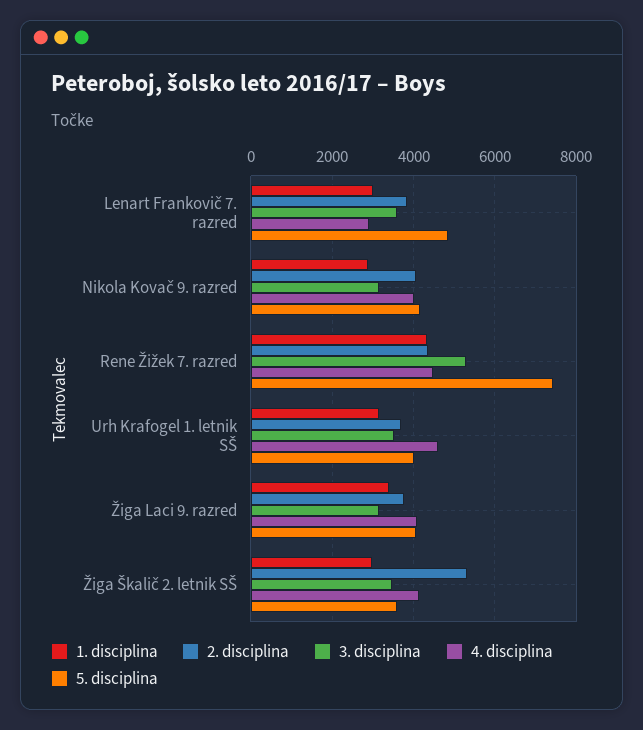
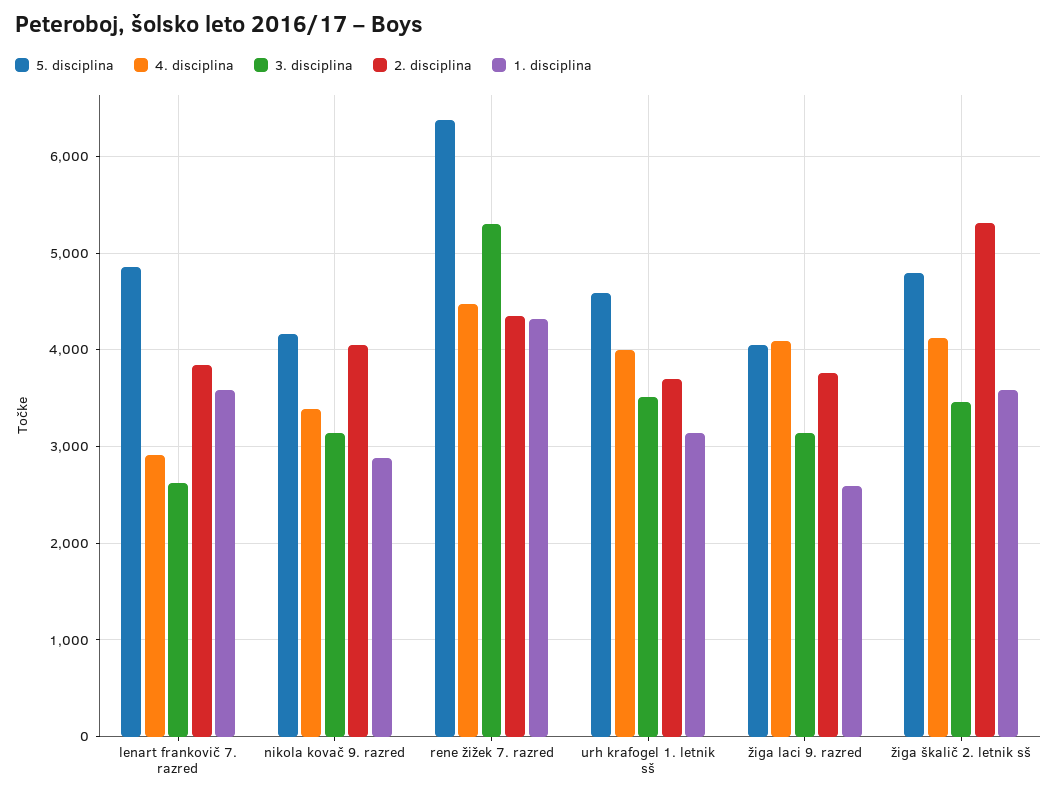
1. disciplina, Lenart Frankovič 7. razred: 3000 -> 3600
3. disciplina, Lenart Frankovič 7. razred: 3600 -> 2600
4. disciplina, Nikola Kovač 9. razred: 4000 -> 3400
5. disciplina, Rene Žižek 7. razred: 7400 -> 6400
4. disciplina, Urh Krafogel 1. letnik SŠ: 4600 -> 4000
5. disciplina, Urh Krafogel 1. letnik SŠ: 4000 -> 4600
1. disciplina, Žiga Laci 9. razred: 3400 -> 2600
1. disciplina, Žiga Škalič 2. letnik SŠ: 3000 -> 3600
5. disciplina, Žiga Škalič 2. letnik SŠ: 3600 -> 4800

